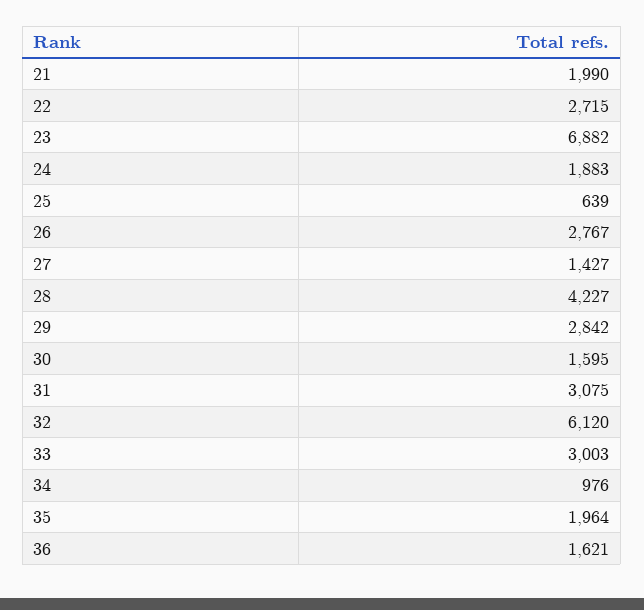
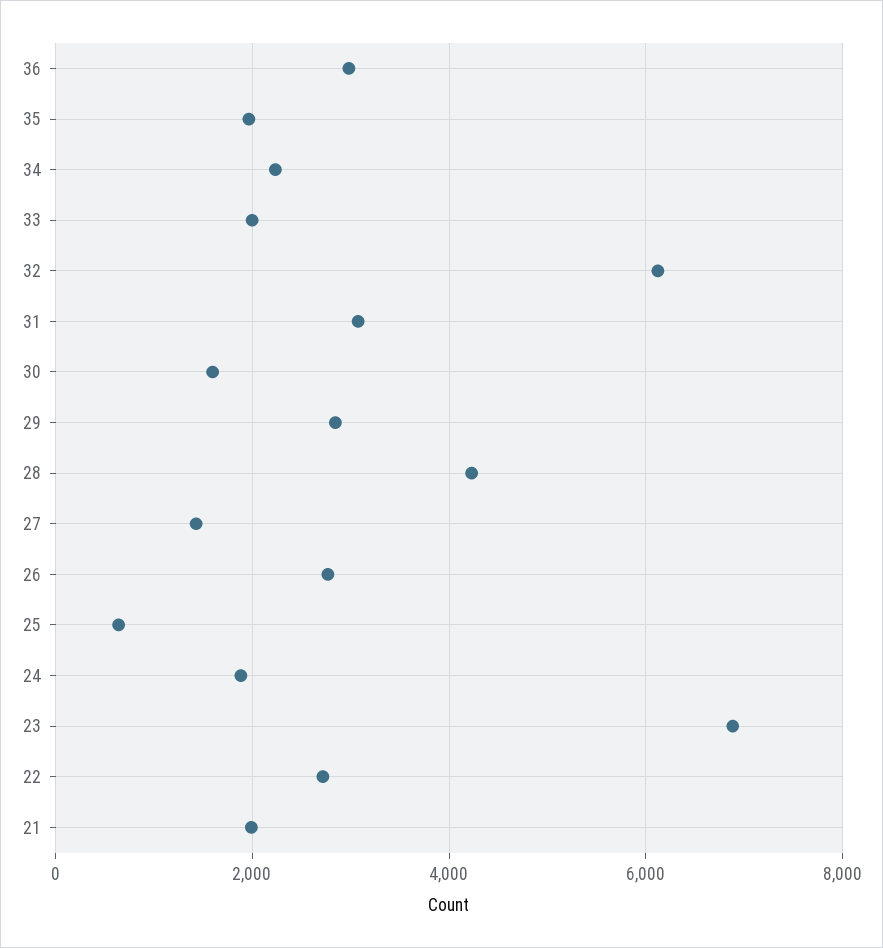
33: 3003 -> 2000
34: 976 -> 2200
36: 1621 -> 3000

